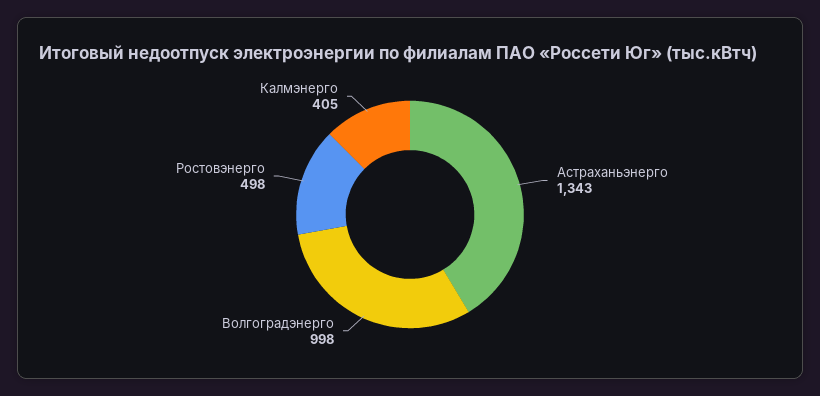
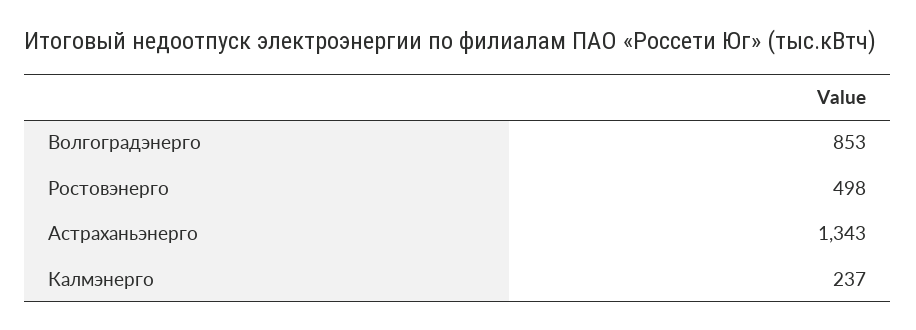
Волгоградэнерго: 998 -> 853
Калмэнерго: 405 -> 237

